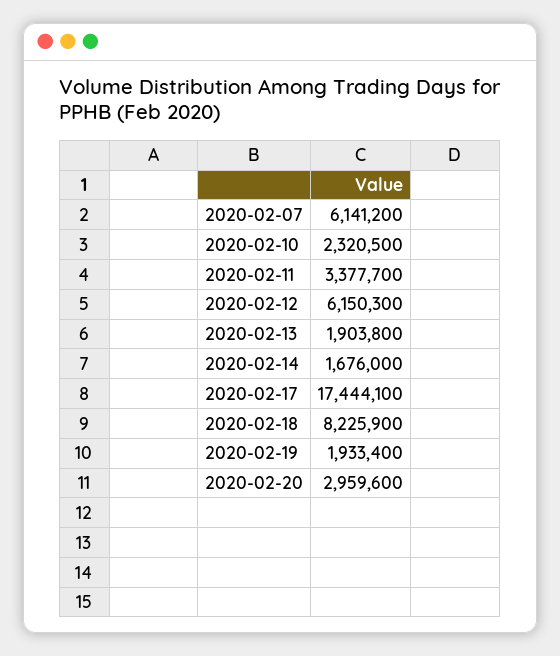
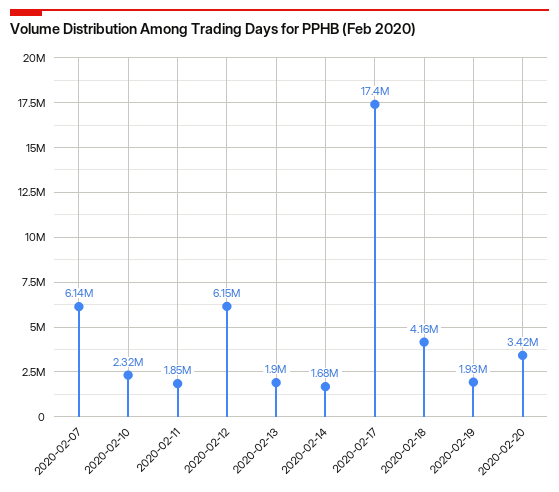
2020-02-11: 3377700 -> 1850000
2020-02-18: 8225900 -> 4160000
2020-02-20: 2959600 -> 3420000

